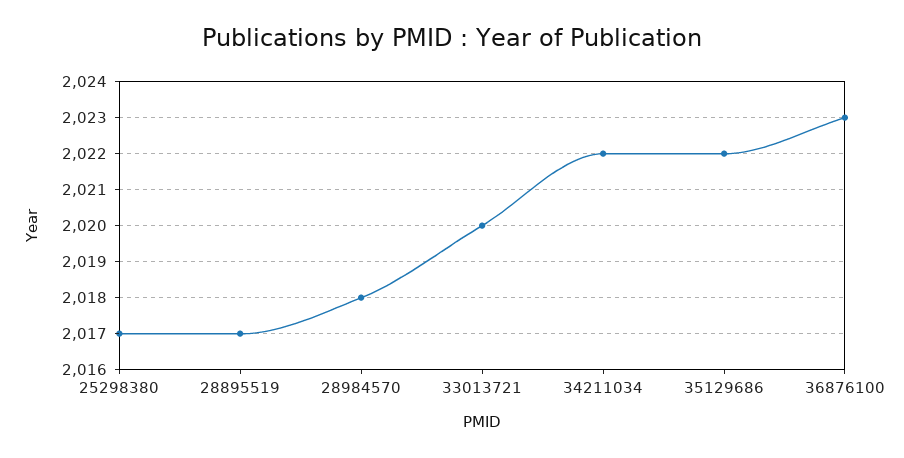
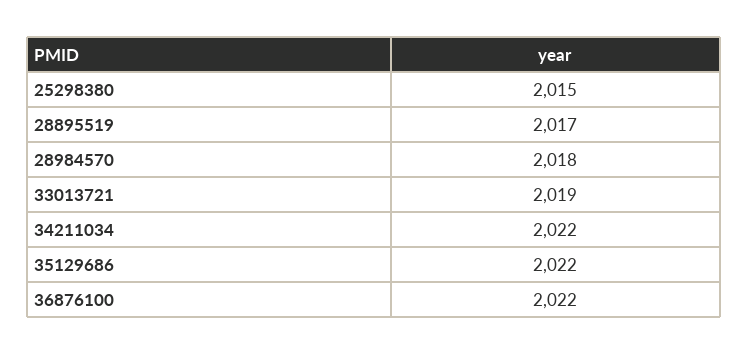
25298380: 2017 -> 2015
33013721: 2020 -> 2019
36876100: 2023 -> 2022

